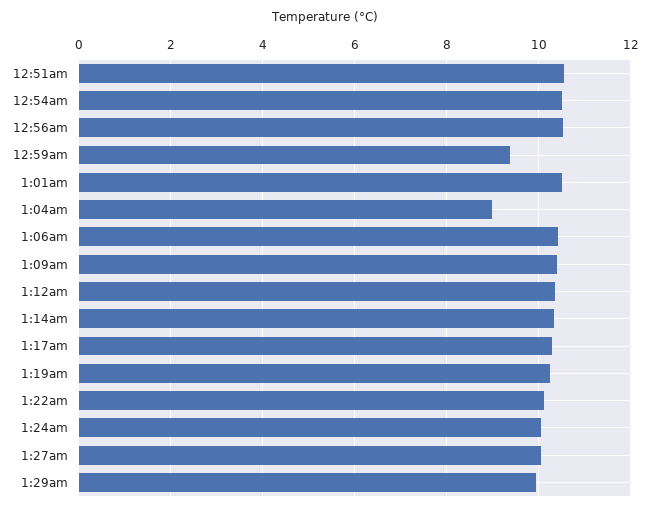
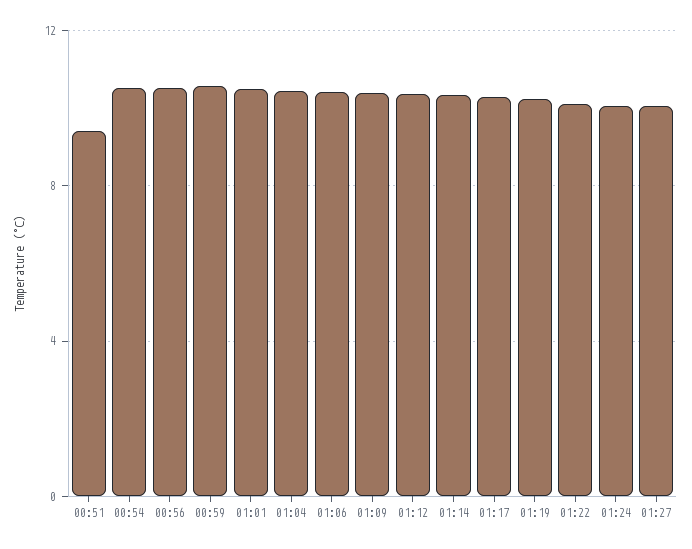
12:51am: 10.6 -> 9.5
12:59am: 9.4 -> 10.5
1:04am: 9 -> 10.5
1:29am: 10 -> none

